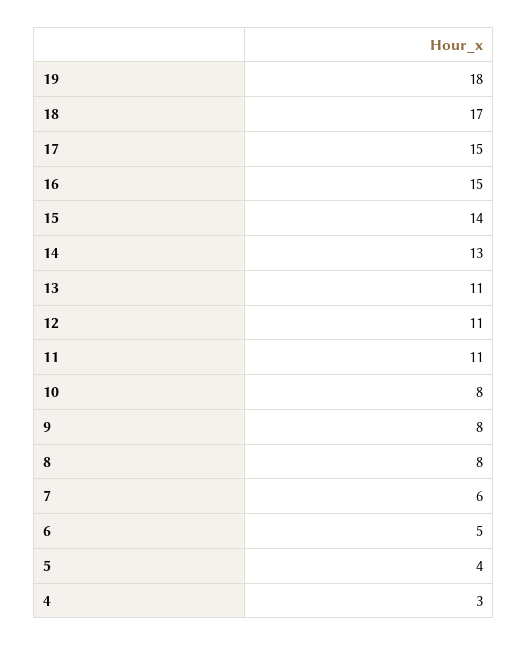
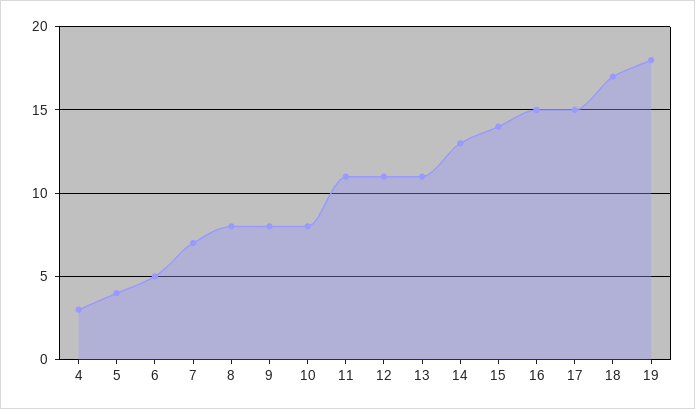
7: 6 -> 7

